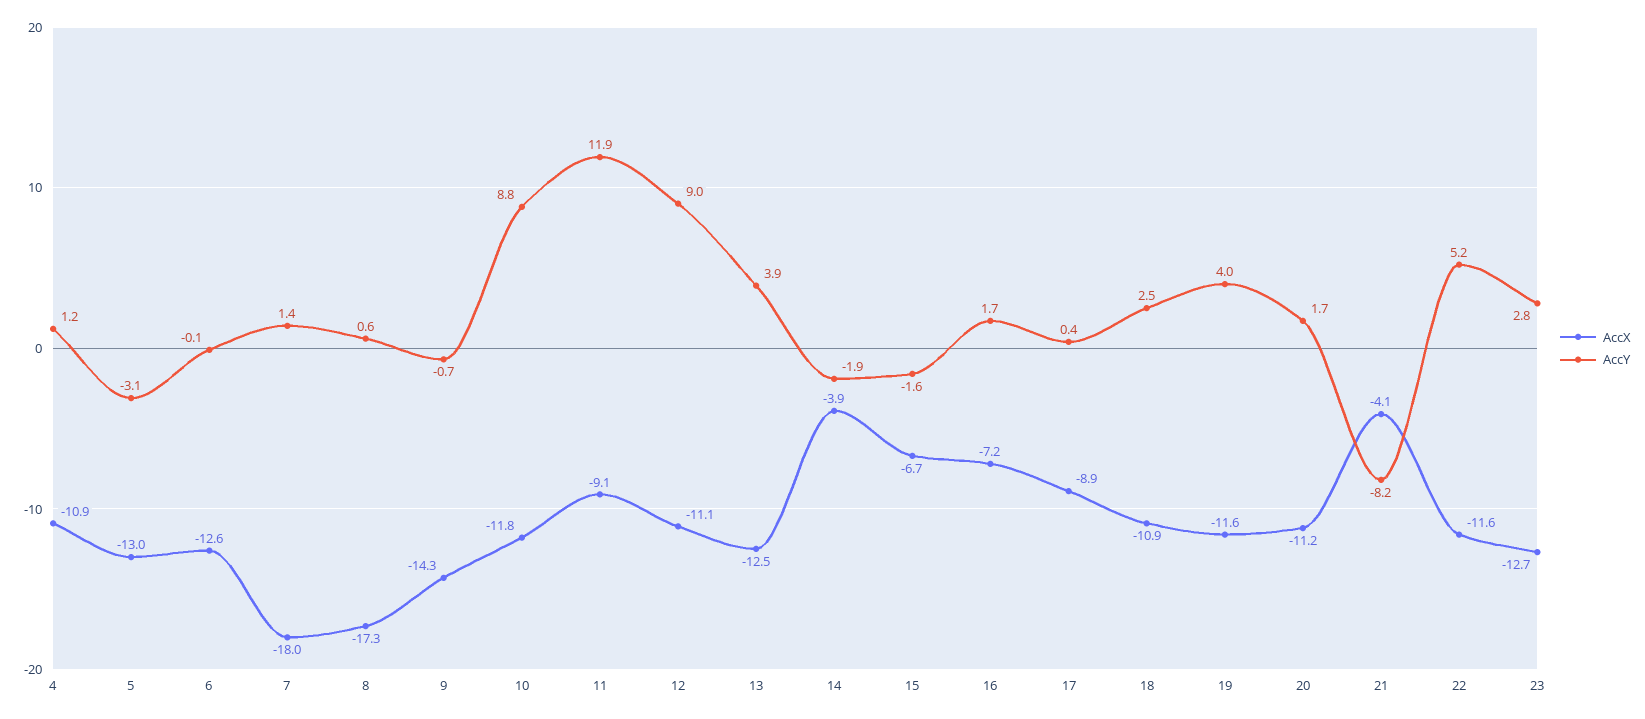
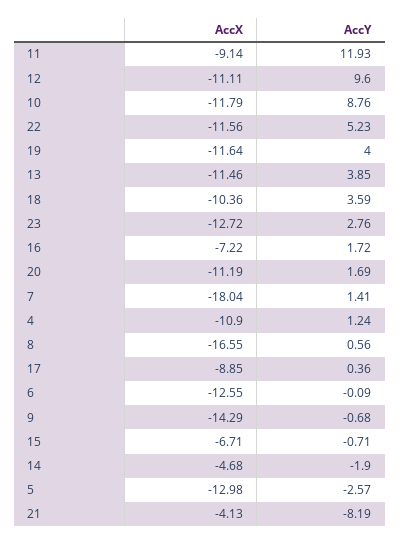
AccY, 5: -3.1 -> -2.57
AccX, 8: -17.3 -> -16.55
AccY, 12: 9 -> 9.6
AccX, 13: -12.5 -> -11.46
AccX, 14: -3.9 -> -4.68
AccY, 15: -1.6 -> -0.71
AccX, 18: -10.9 -> -10.36
AccY, 18: 2.5 -> 3.59

